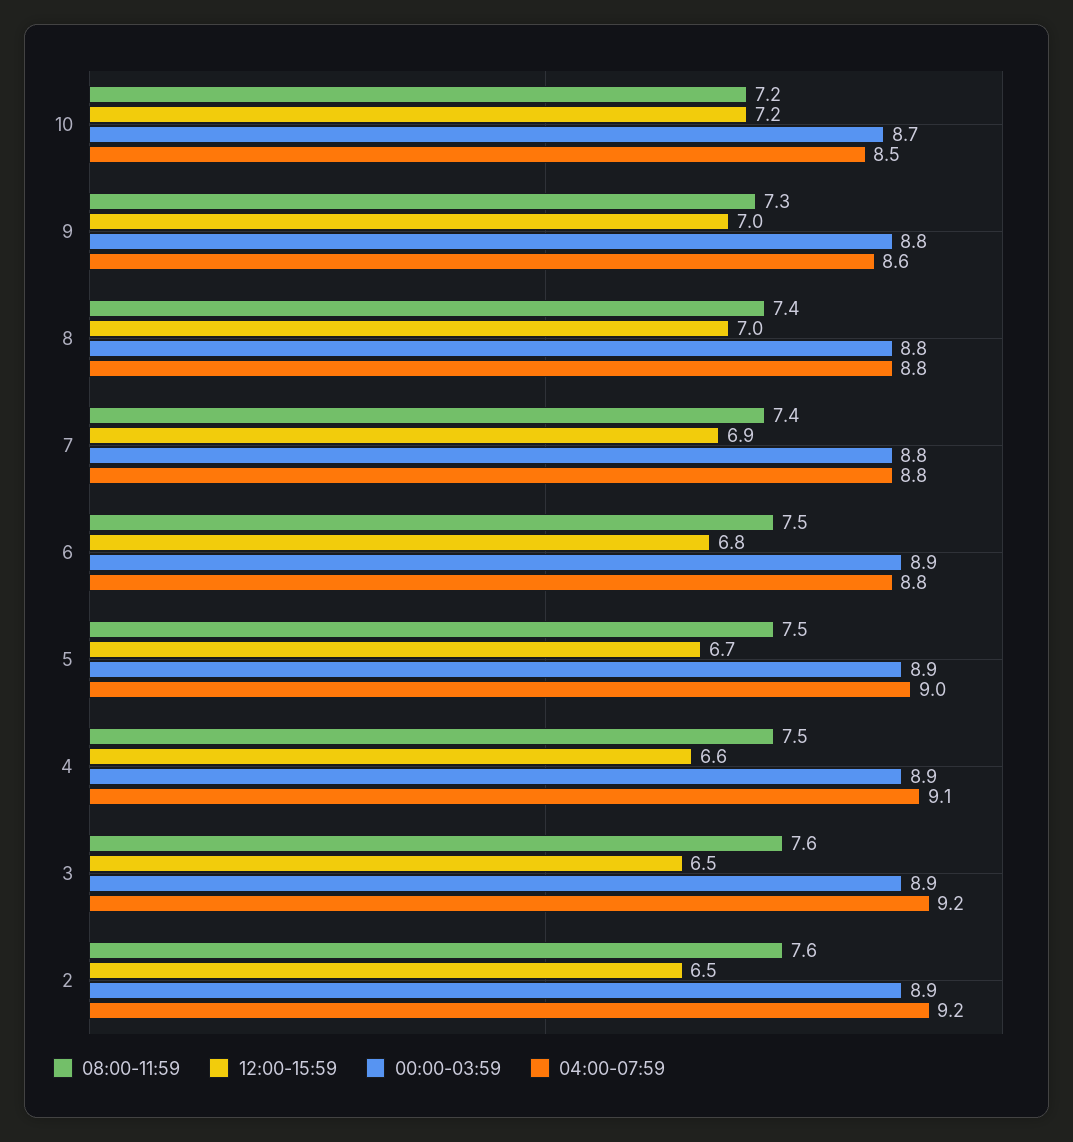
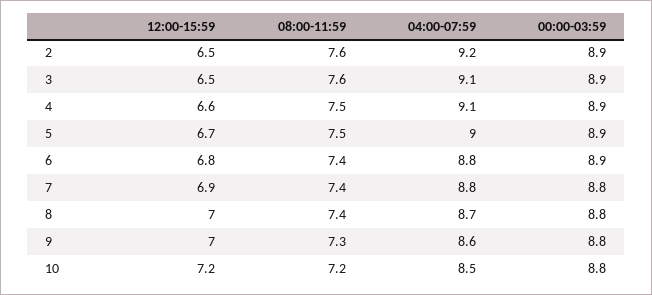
00:00-03:59, 10: 8.7 -> 8.8
04:00-07:59, 8: 8.8 -> 8.7
08:00-11:59, 6: 7.5 -> 7.4
04:00-07:59, 3: 9.2 -> 9.1

